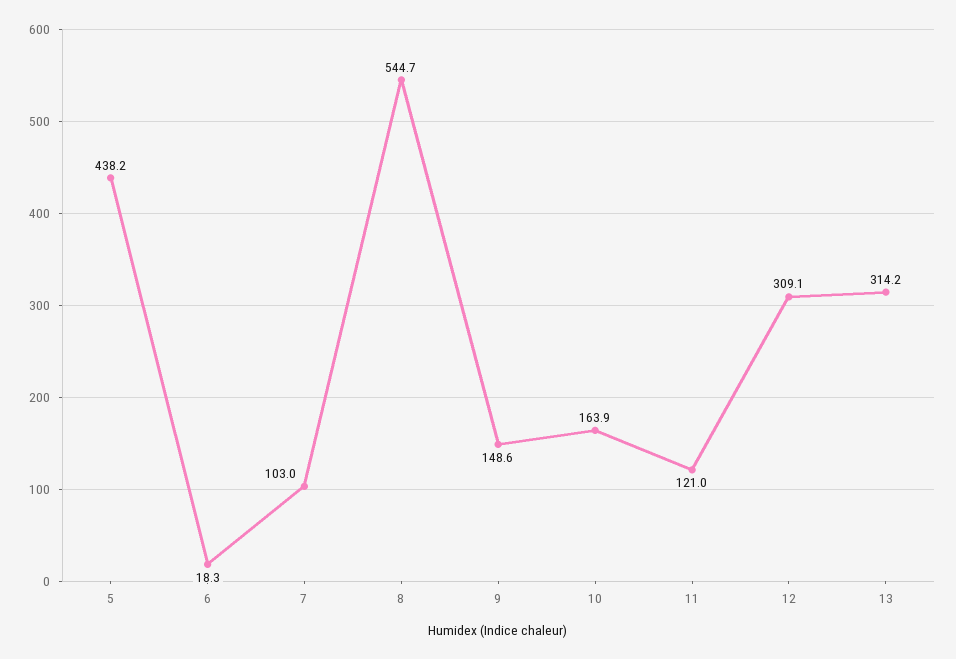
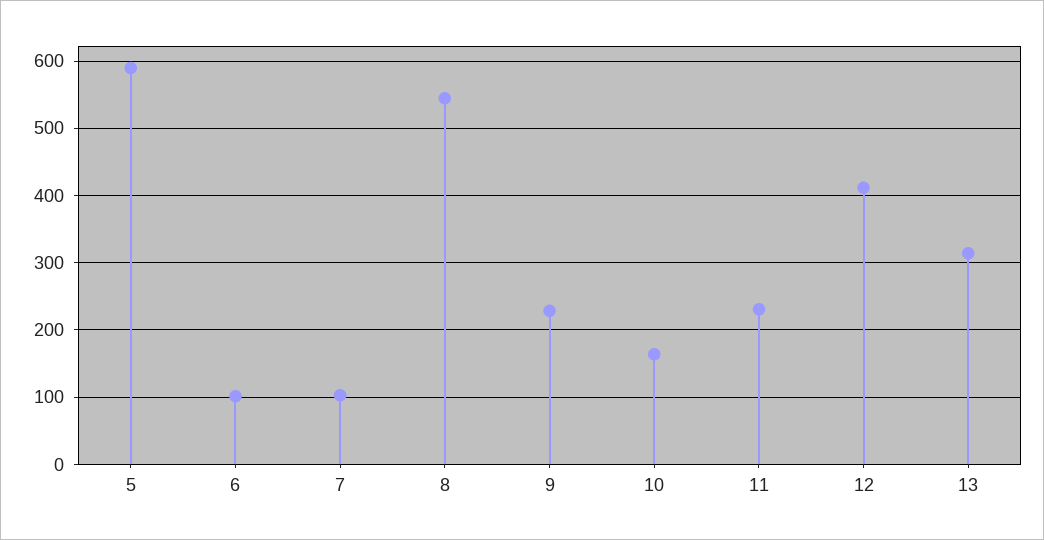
5: 438.2 -> 590
6: 18.3 -> 100
9: 148.6 -> 230
11: 121 -> 230
12: 309.1 -> 410

